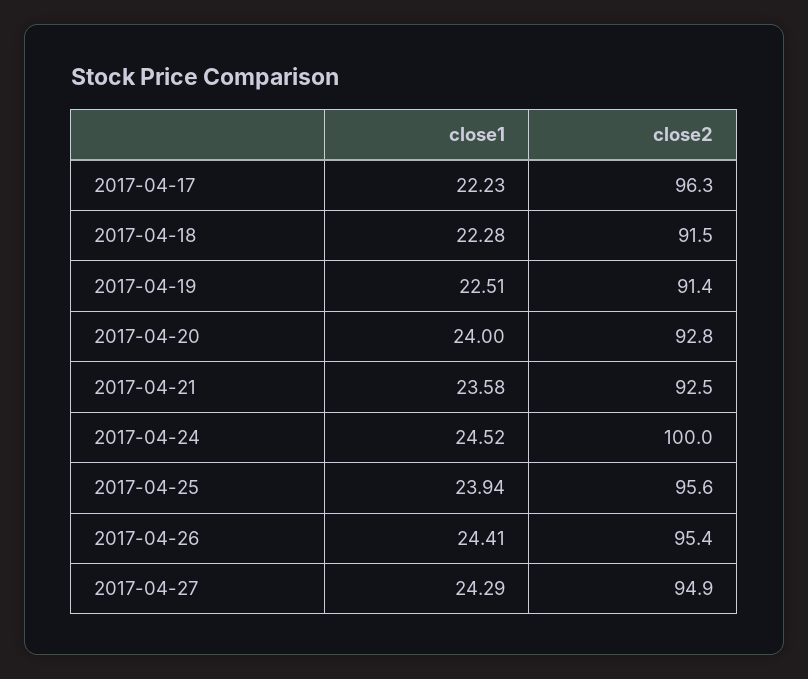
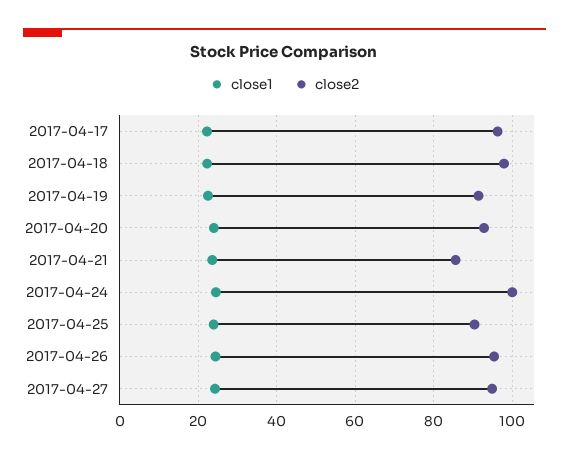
close2, 2017-04-18: 91.5 -> 98
close2, 2017-04-21: 92.5 -> 86
close2, 2017-04-25: 95.6 -> 90

